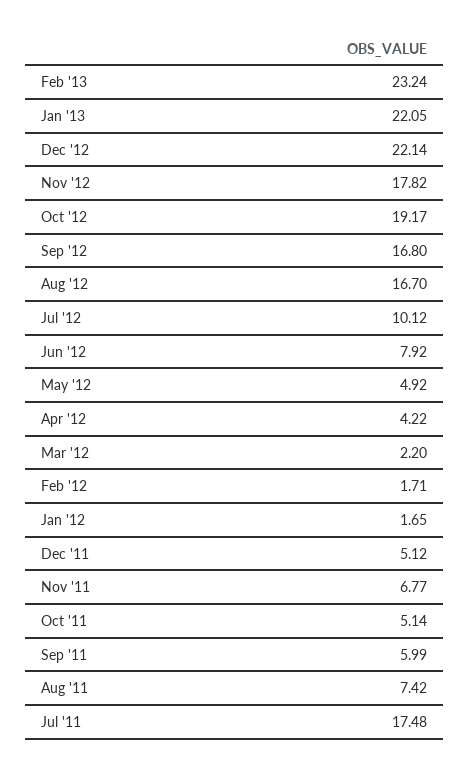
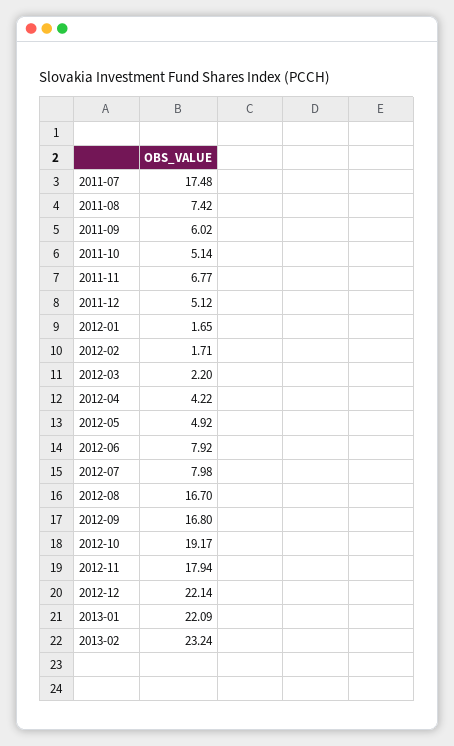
Jan '13: 22.05 -> 22.09
Nov '12: 17.82 -> 17.94
Jul '12: 10.12 -> 7.98
Sep '11: 5.99 -> 6.02

